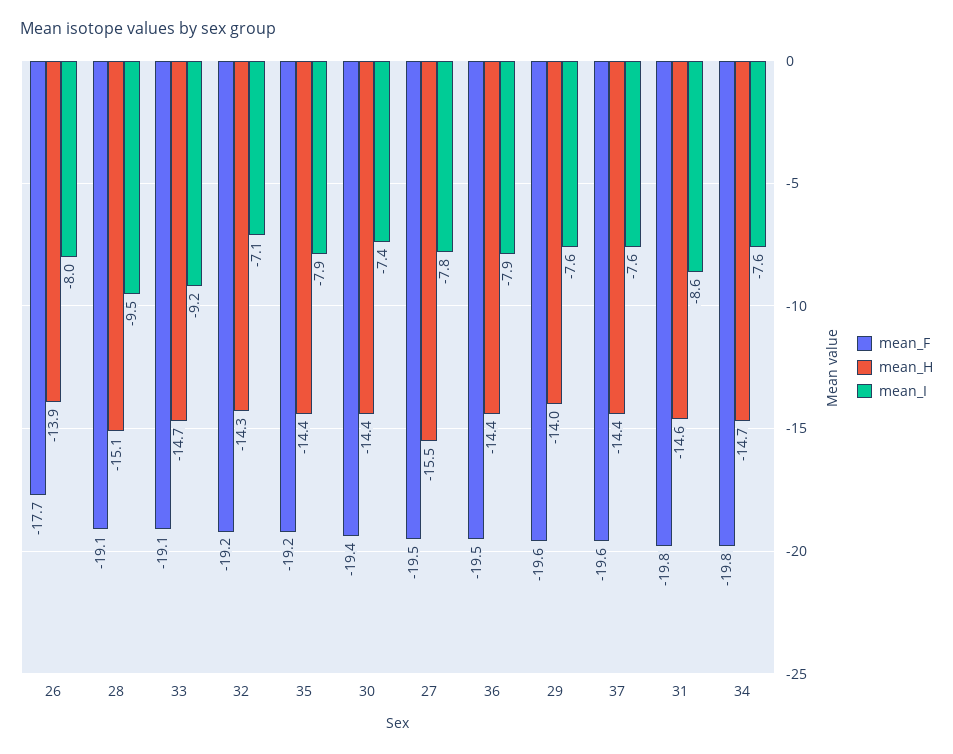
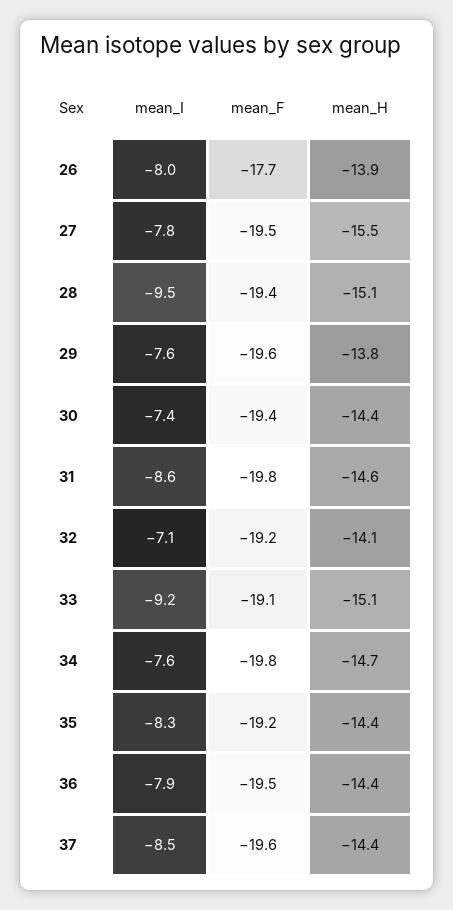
mean_F, 28: -19.1 -> -19.4
mean_H, 33: -14.7 -> -15.1
mean_H, 32: -14.3 -> -14.1
mean_I, 35: -7.9 -> -8.3
mean_H, 29: -14 -> -13.8
mean_I, 37: -7.6 -> -8.5

